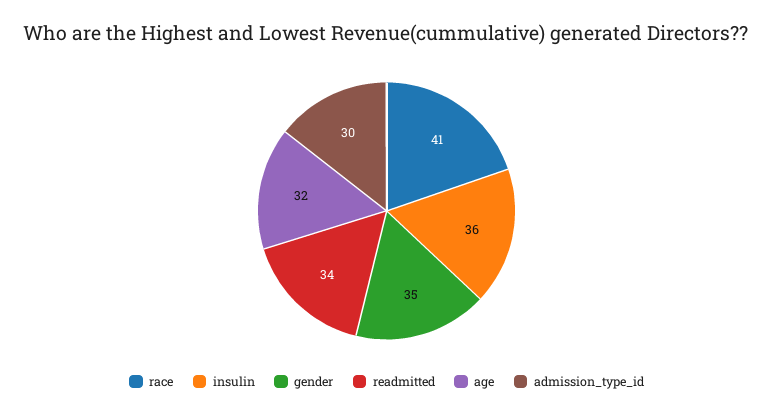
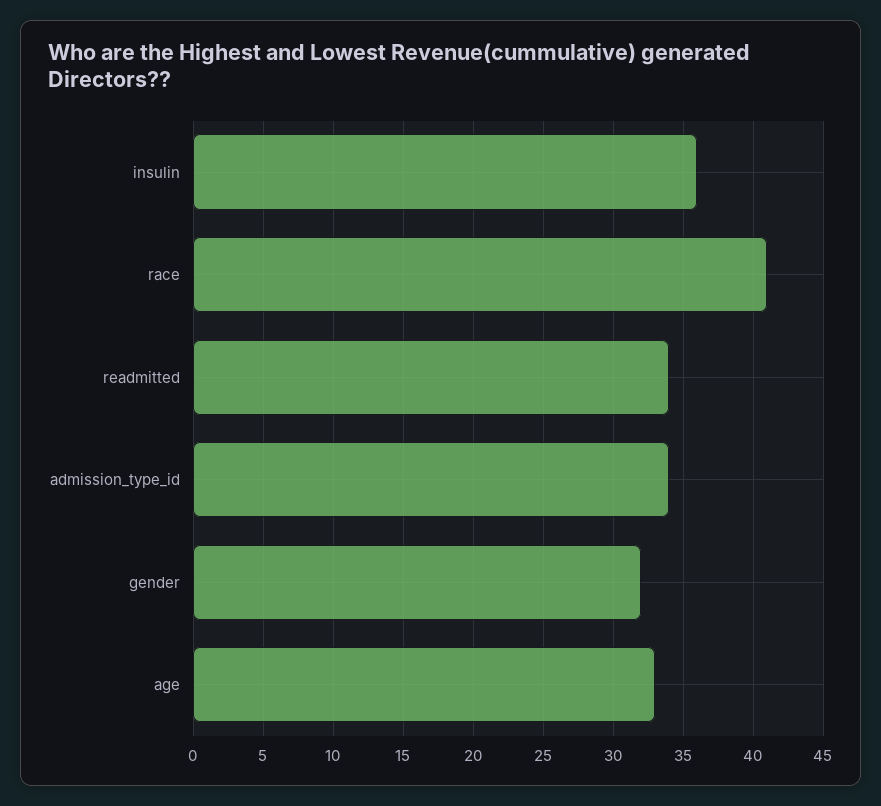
gender: 35 -> 32
age: 32 -> 33
admission_type_id: 30 -> 34

